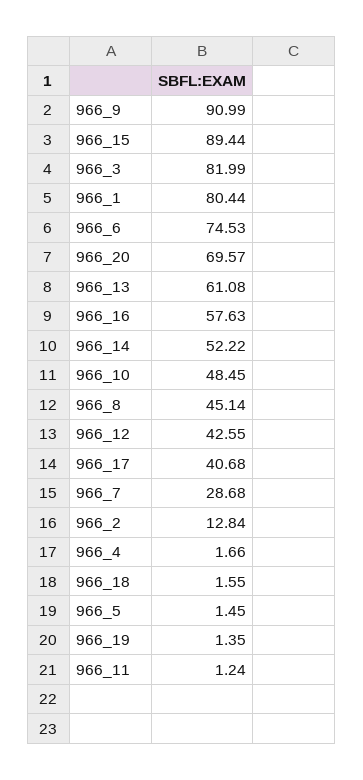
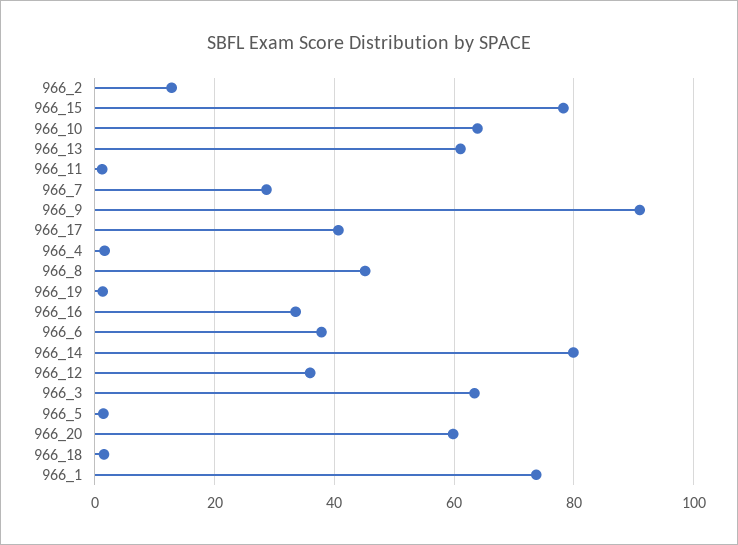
966_15: 89.44 -> 78
966_3: 81.99 -> 64
966_1: 80.44 -> 74
966_6: 74.53 -> 38
966_20: 69.57 -> 60
966_16: 57.63 -> 34
966_14: 52.22 -> 80
966_10: 48.45 -> 64
966_12: 42.55 -> 36

